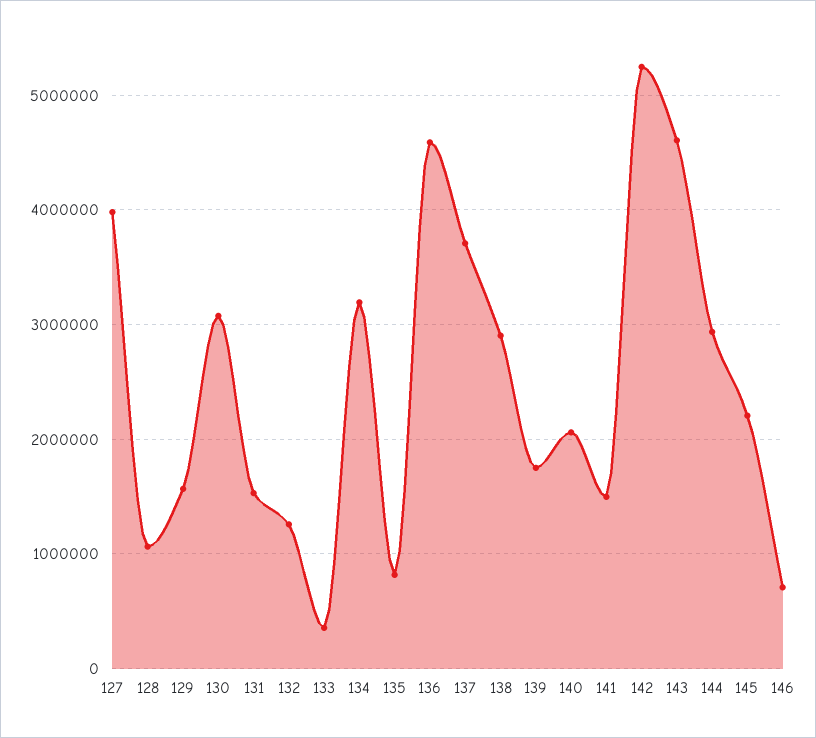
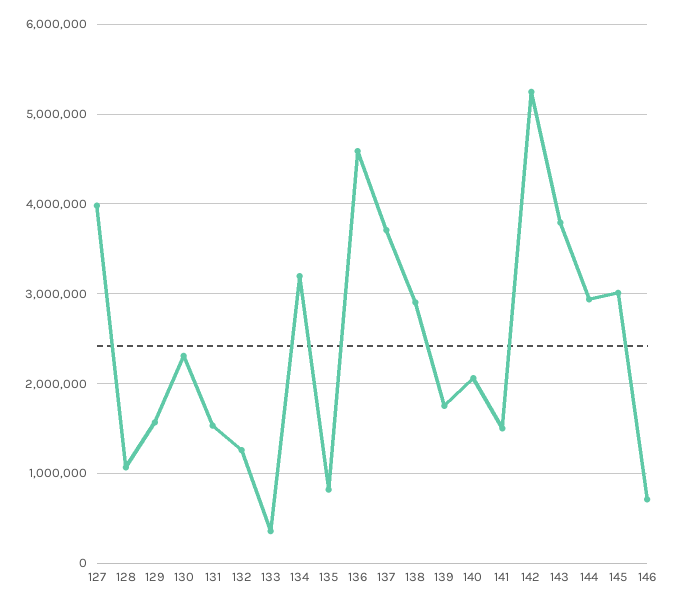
130: 3100000 -> 2300000
143: 4600000 -> 3800000
145: 2200000 -> 3000000

